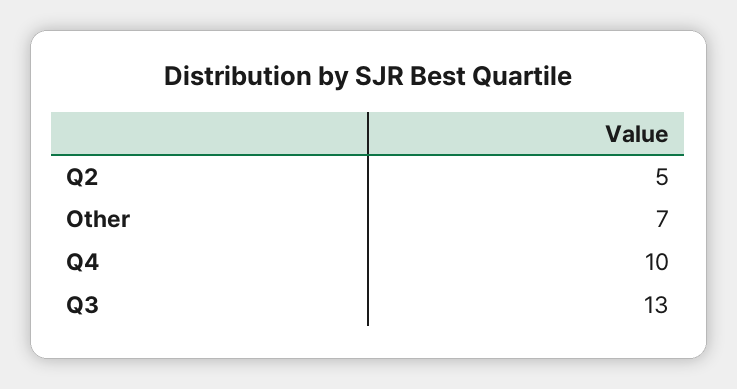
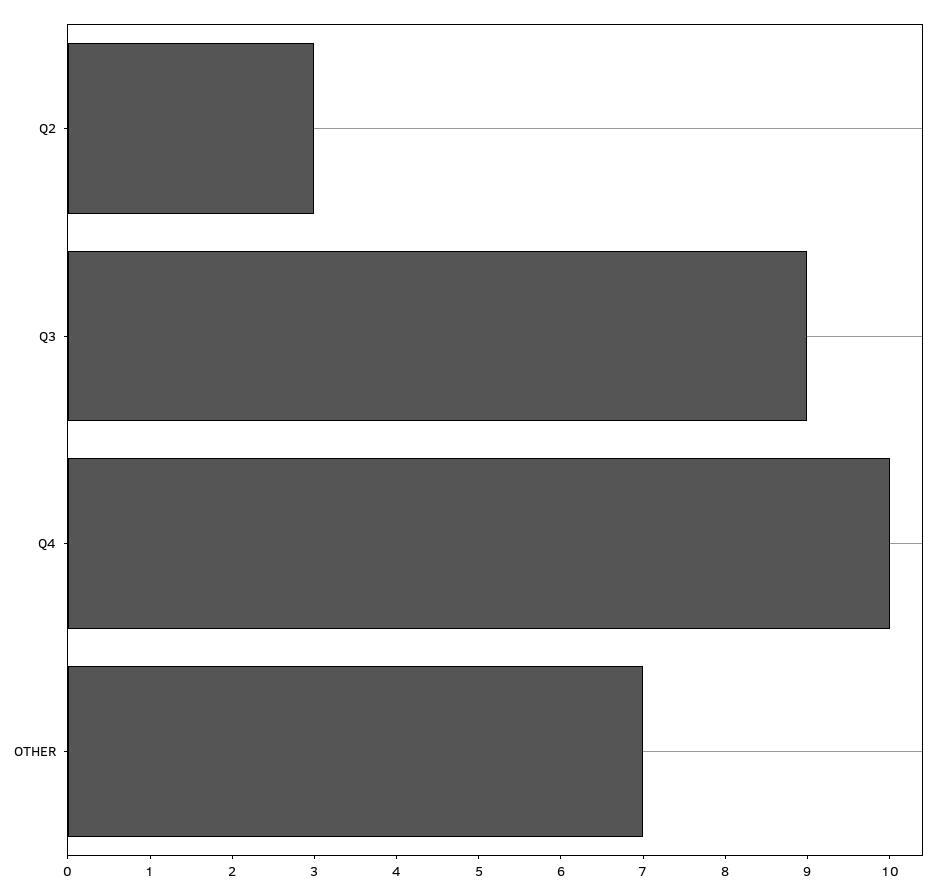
Q2: 5 -> 3
Q3: 13 -> 9

